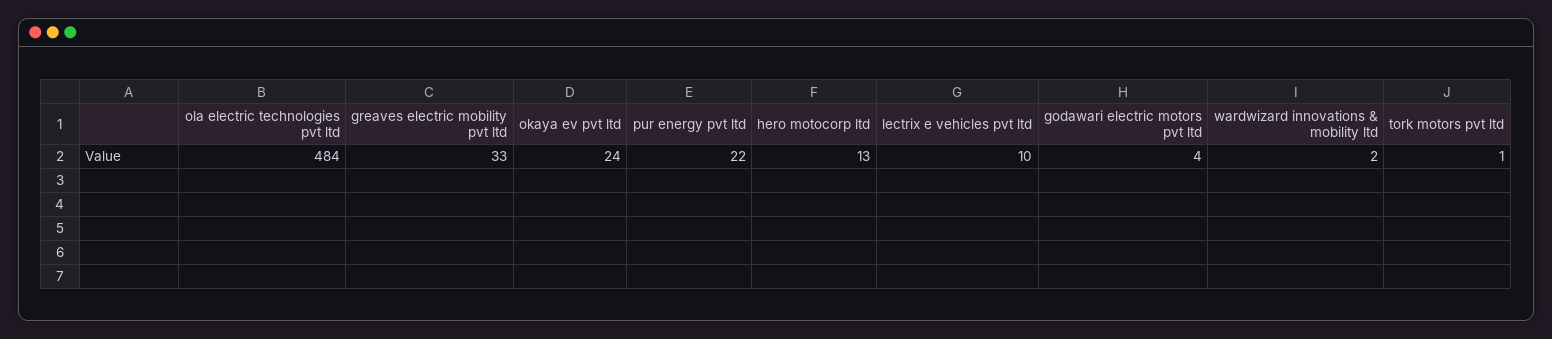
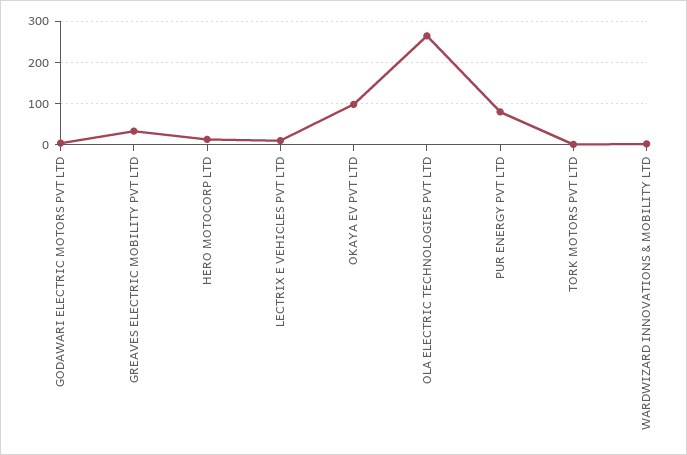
ola electric technologies pvt ltd: 484 -> 260
okaya ev pvt ltd: 24 -> 100
pur energy pvt ltd: 22 -> 80

